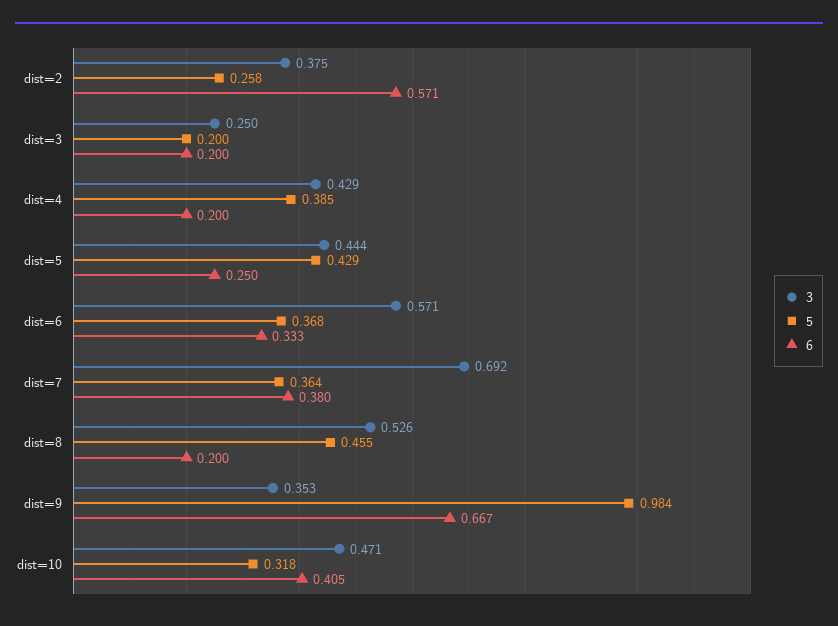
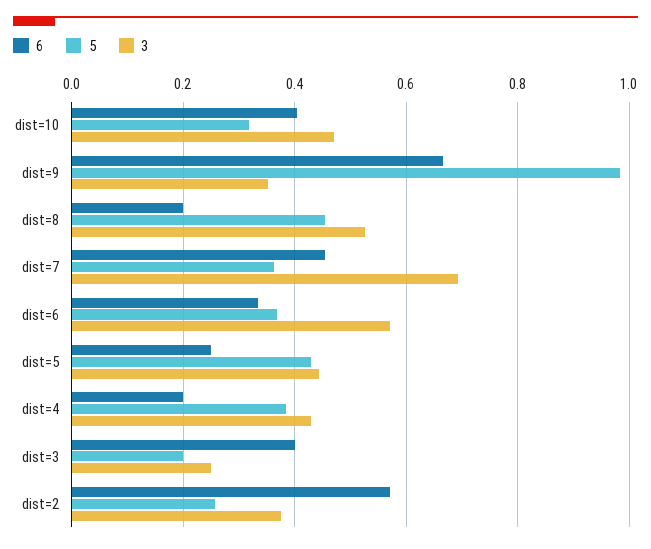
6, dist=3: 0.2 -> 0.4
6, dist=7: 0.38 -> 0.46

